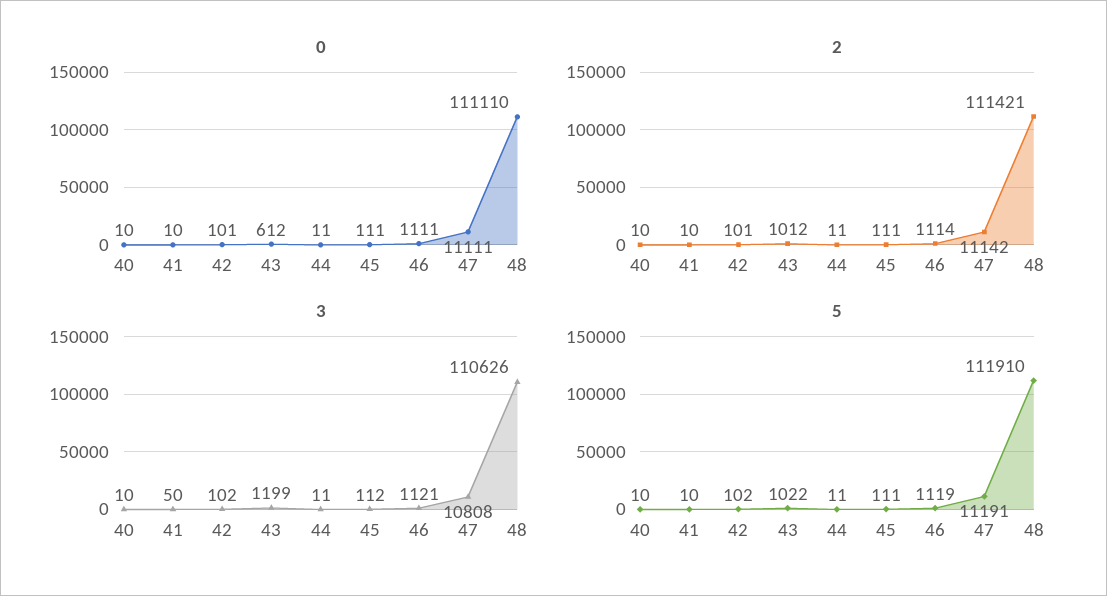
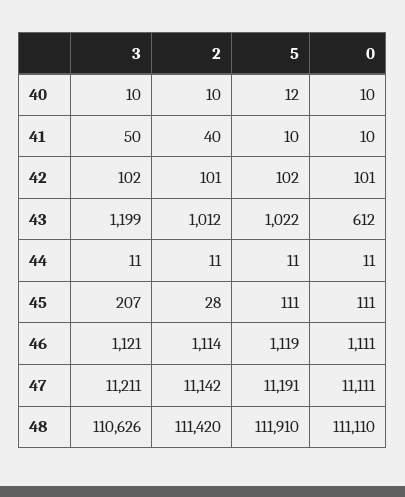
2, 41: 10 -> 40
2, 45: 111 -> 28
2, 48: 111421 -> 111420
3, 45: 112 -> 207
3, 47: 10808 -> 11211
5, 40: 10 -> 12

